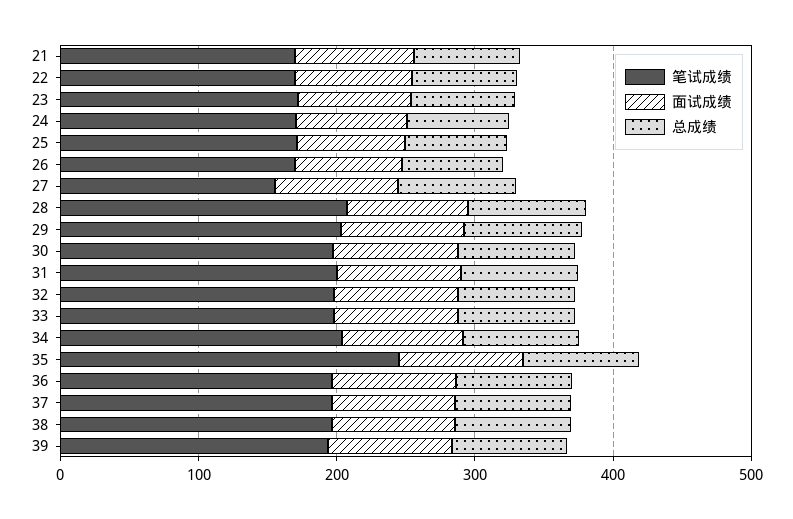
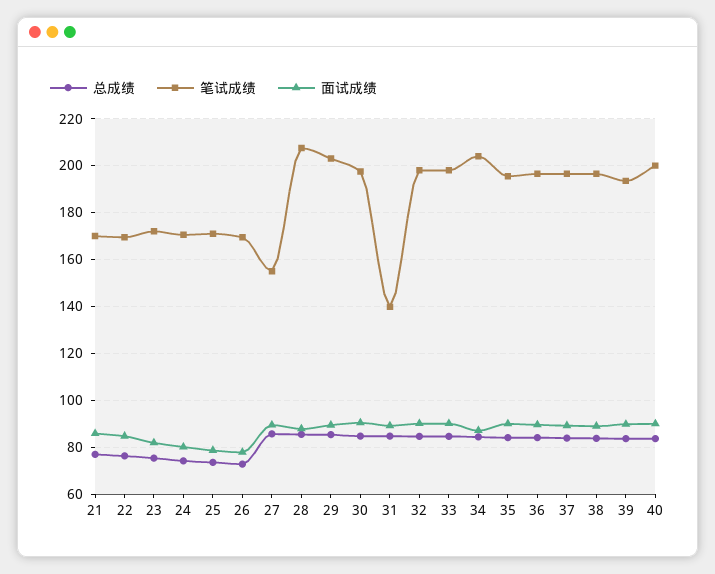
笔试成绩, 31: 200 -> 140
笔试成绩, 35: 240 -> 195
总成绩, 40: none -> 85
笔试成绩, 40: none -> 200
面试成绩, 40: none -> 90

